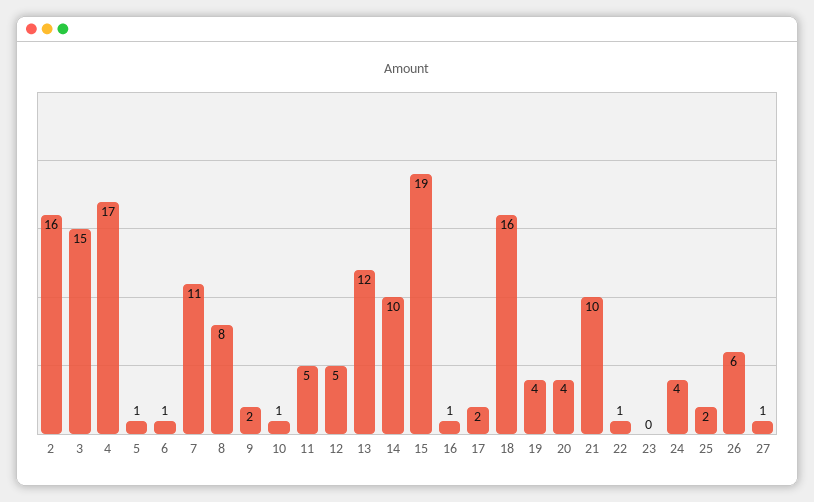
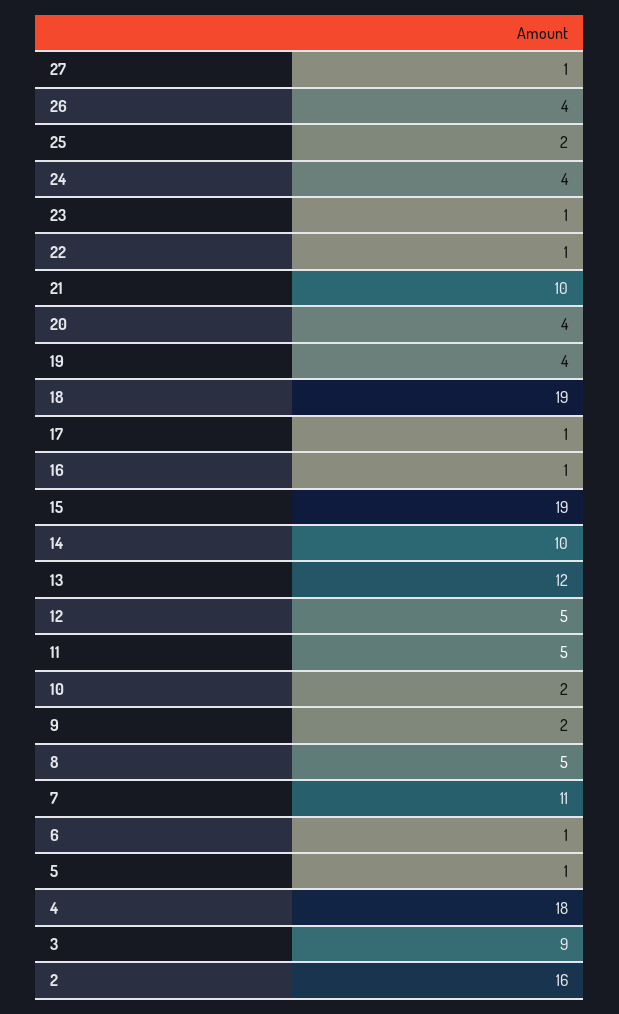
3: 15 -> 9
4: 17 -> 18
8: 8 -> 5
10: 1 -> 2
17: 2 -> 1
18: 16 -> 19
23: 0 -> 1
26: 6 -> 4

